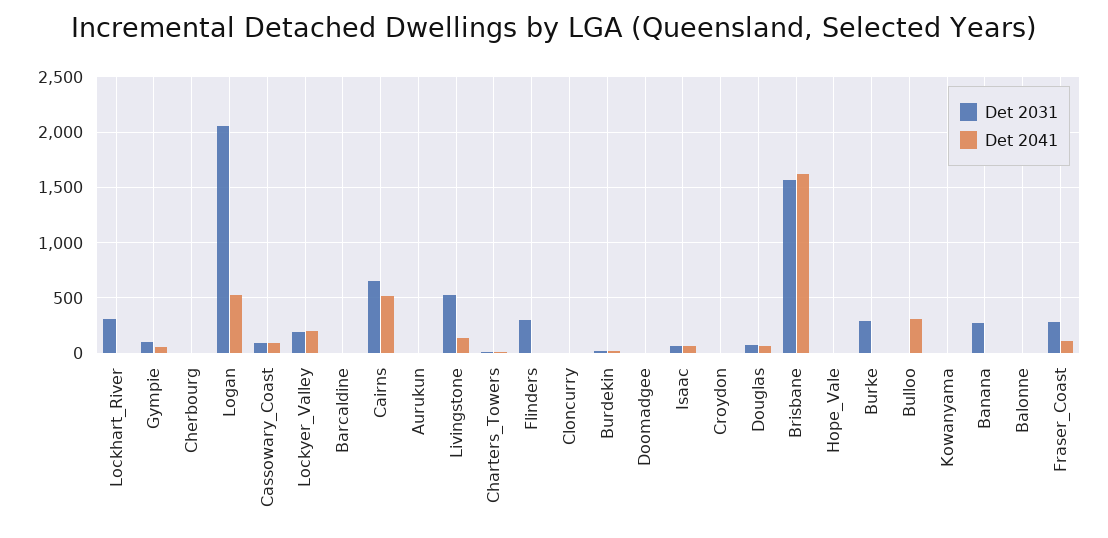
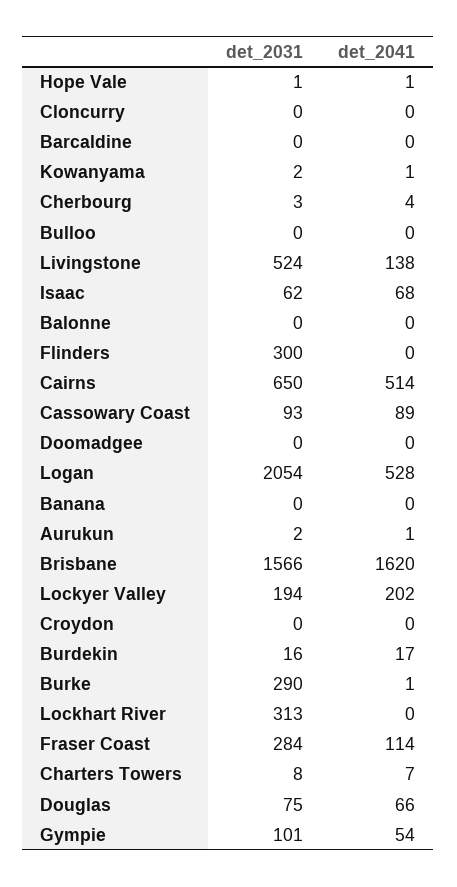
Det 2041, Bulloo: 300 -> 0
Det 2031, Banana: 300 -> 0

